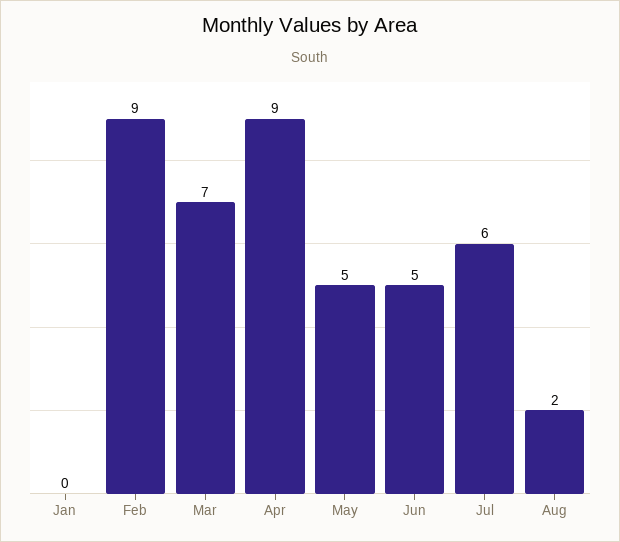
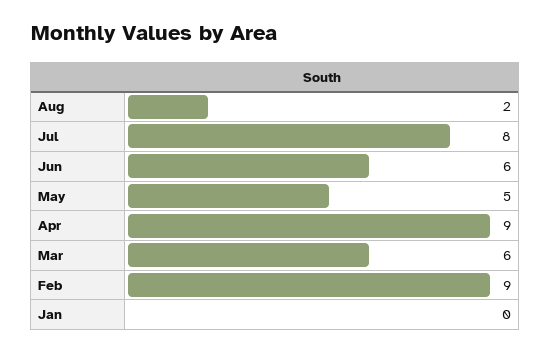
Mar: 7 -> 6
Jun: 5 -> 6
Jul: 6 -> 8

